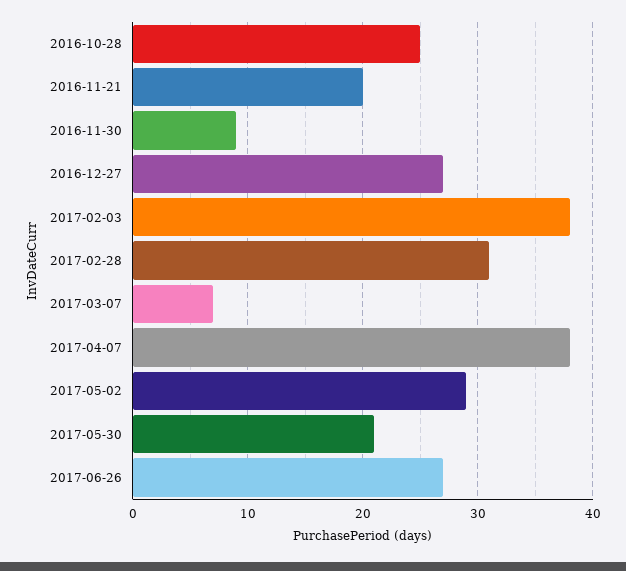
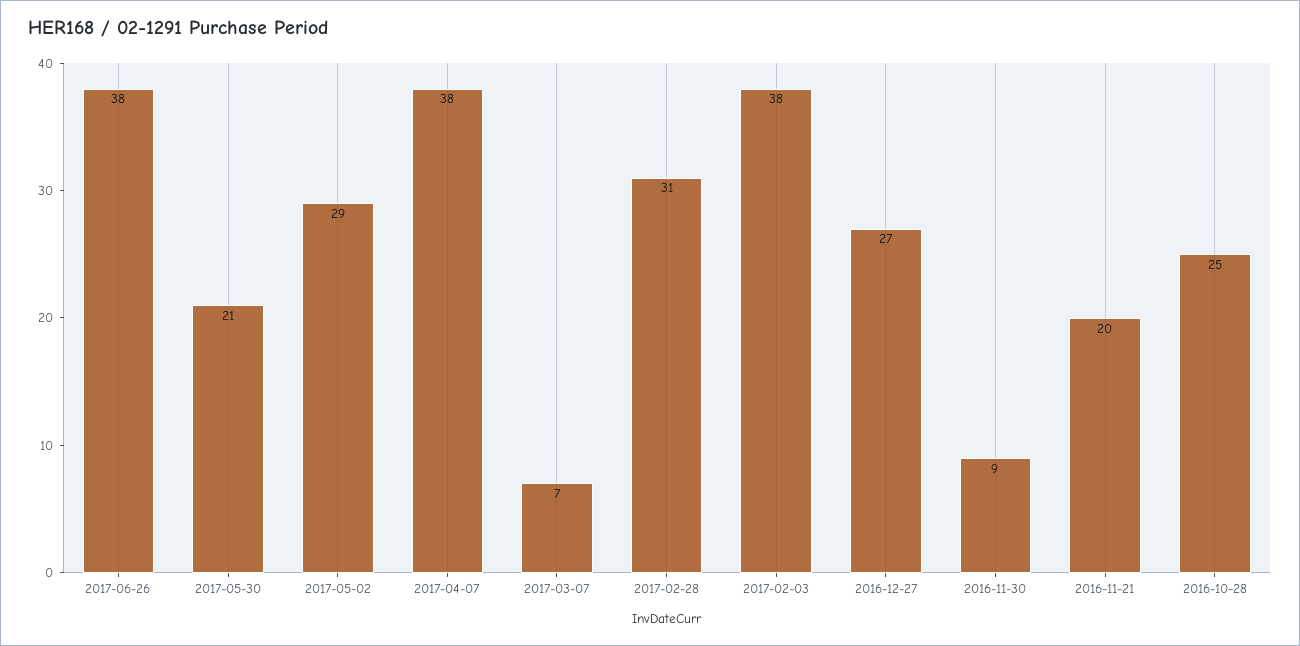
2017-06-26: 27 -> 38

